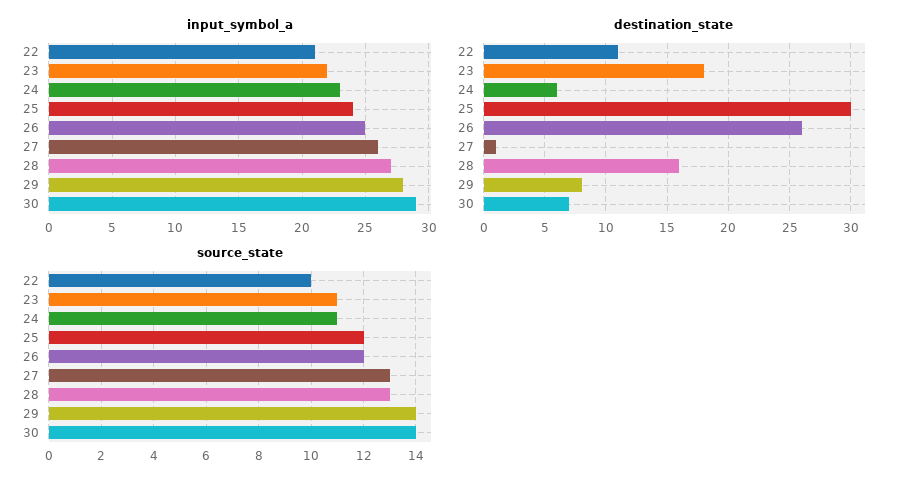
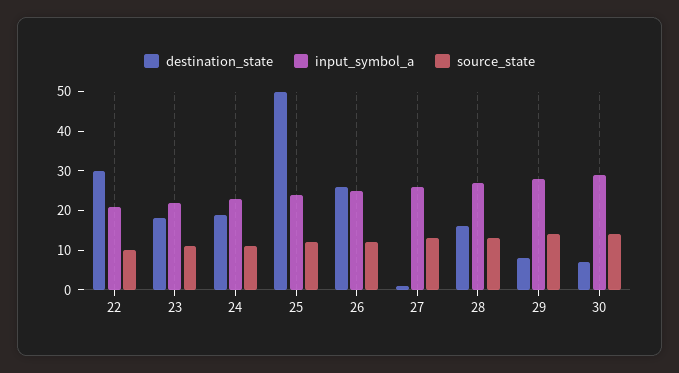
destination_state, 22: 11 -> 30
destination_state, 24: 6 -> 20
destination_state, 25: 30 -> 50

